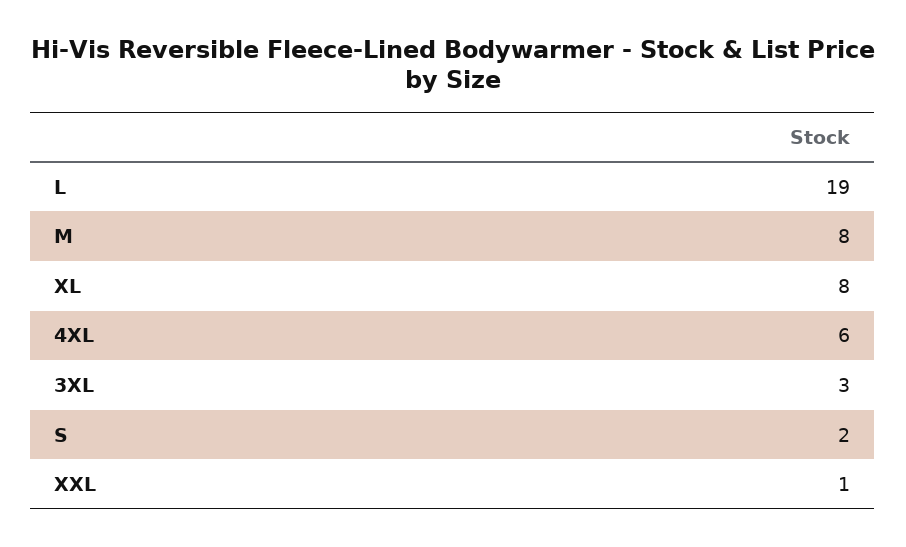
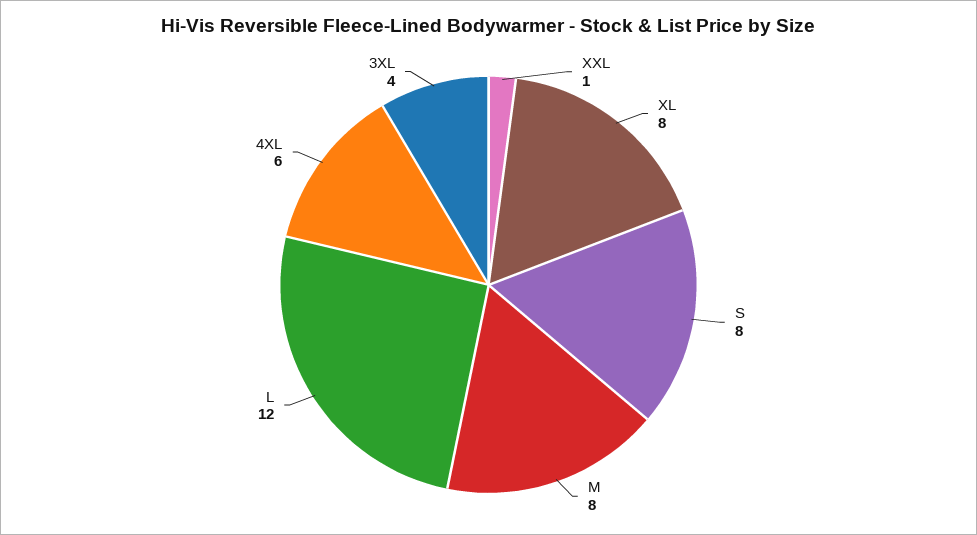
L: 19 -> 12
3XL: 3 -> 4
S: 2 -> 8

